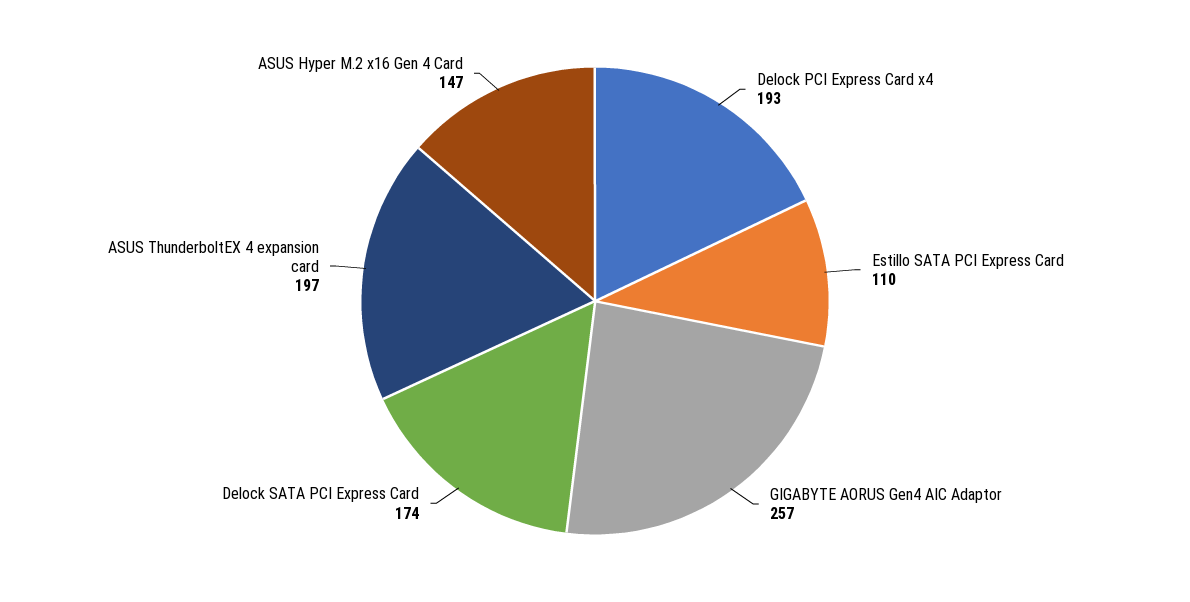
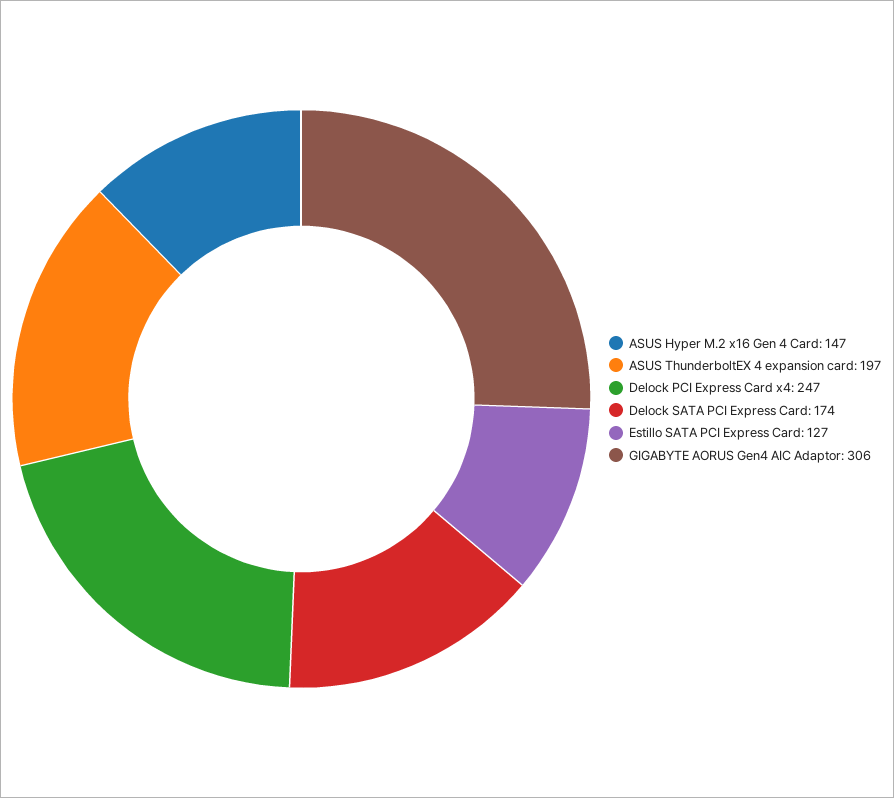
Delock PCI Express Card x4: 193 -> 247
Estillo SATA PCI Express Card: 110 -> 127
GIGABYTE AORUS Gen4 AIC Adaptor: 257 -> 306

